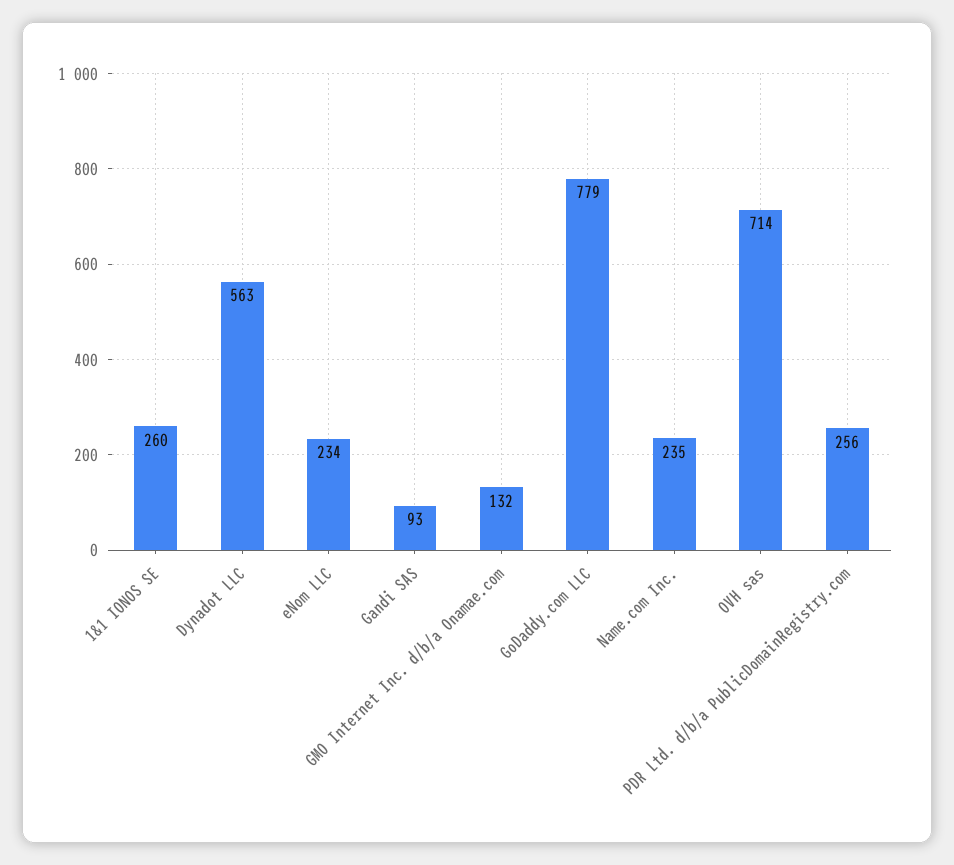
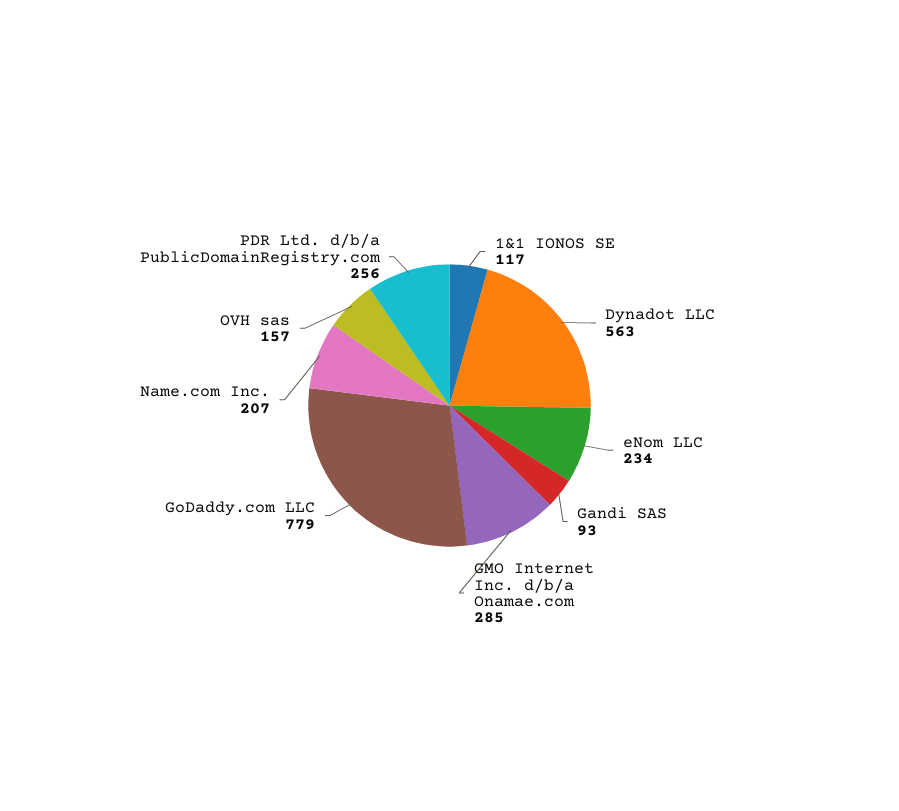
1&1 IONOS SE: 260 -> 117
GMO Internet Inc. d/b/a Onamae.com: 132 -> 285
Name.com Inc.: 235 -> 207
OVH sas: 714 -> 157

